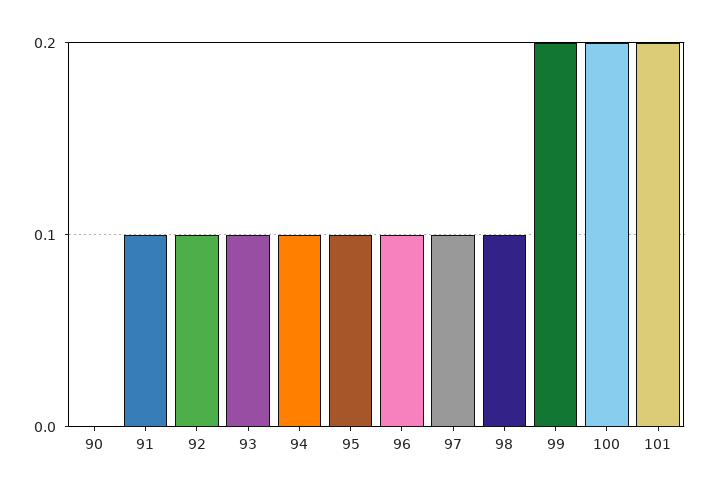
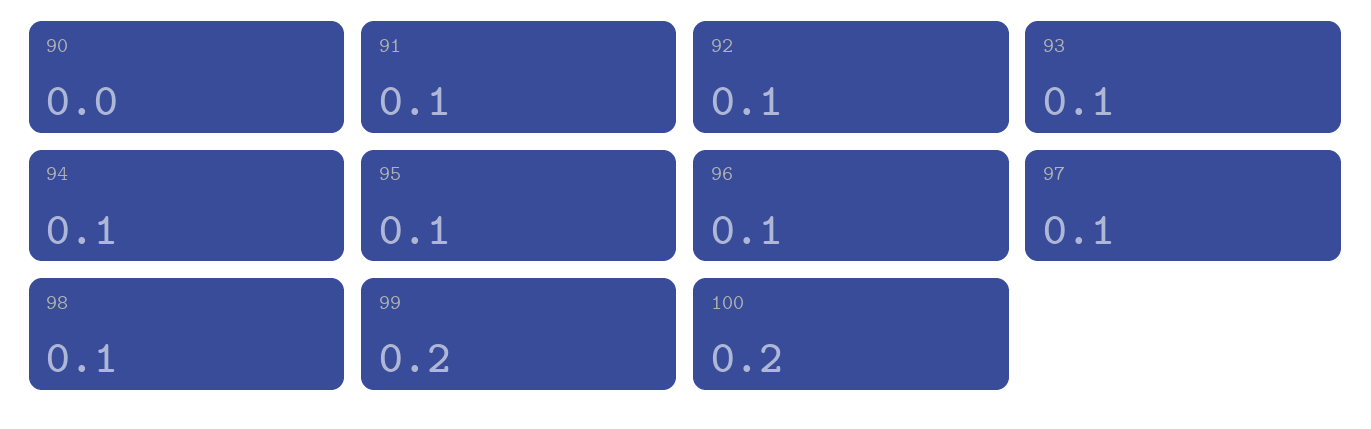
101: 0.2 -> none

